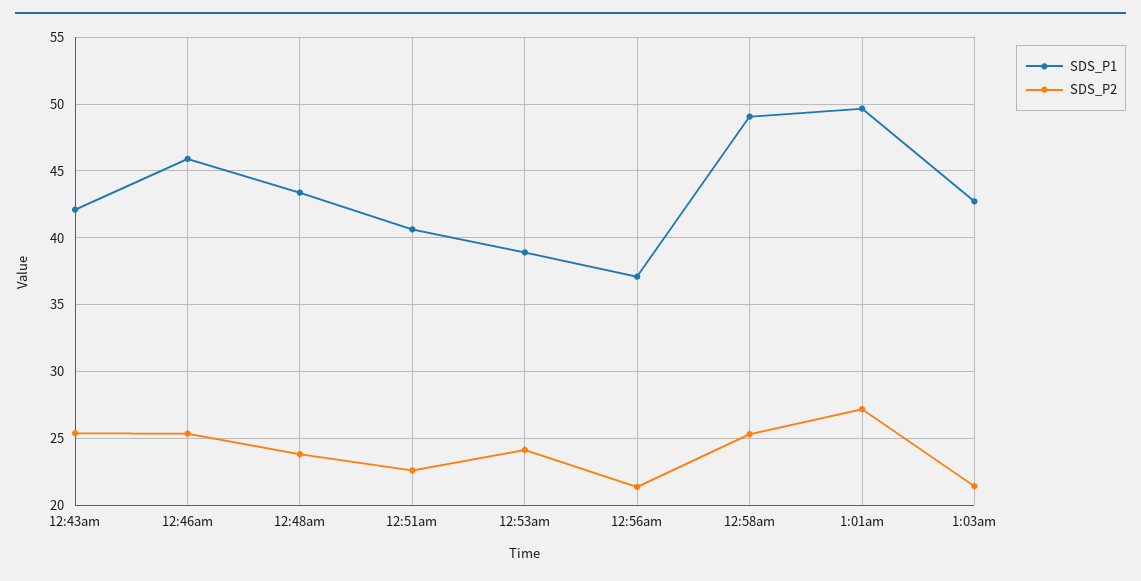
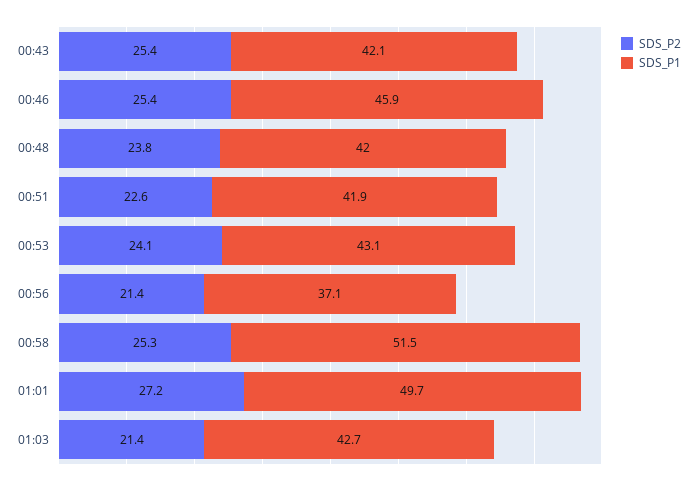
SDS_P1, 12:48am: 43.5 -> 42
SDS_P1, 12:51am: 40.5 -> 41.9
SDS_P1, 12:53am: 39 -> 43.1
SDS_P1, 12:58am: 49 -> 51.5

